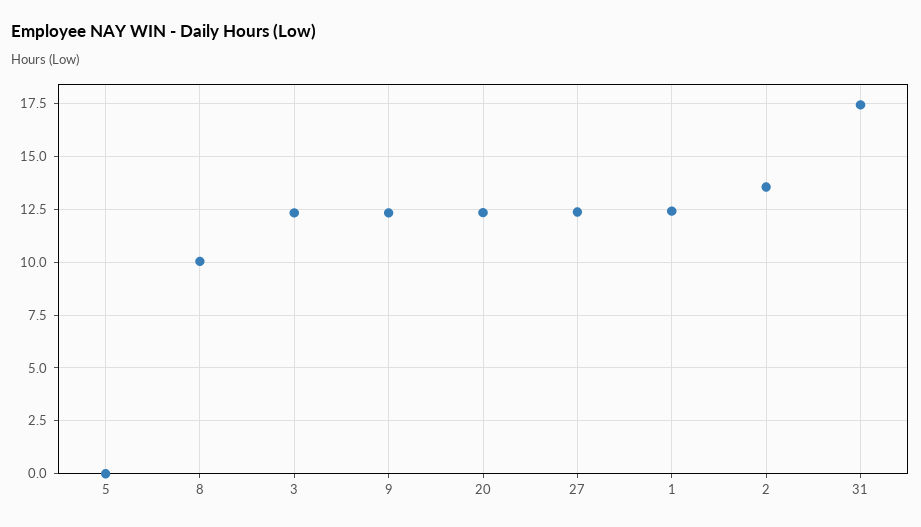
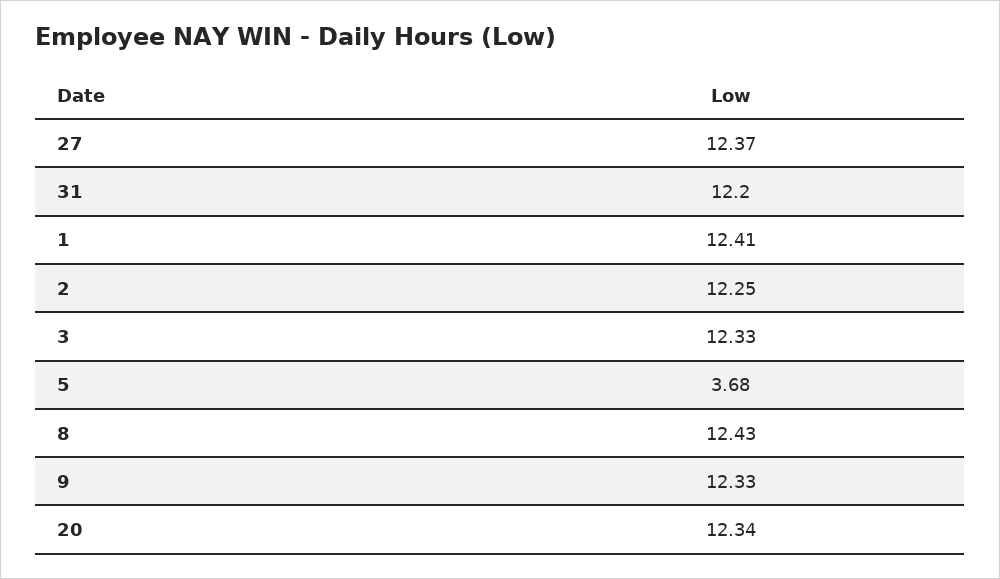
5: 0 -> 3.68
8: 10 -> 12.43
2: 13.5 -> 12.25
31: 17.5 -> 12.2

